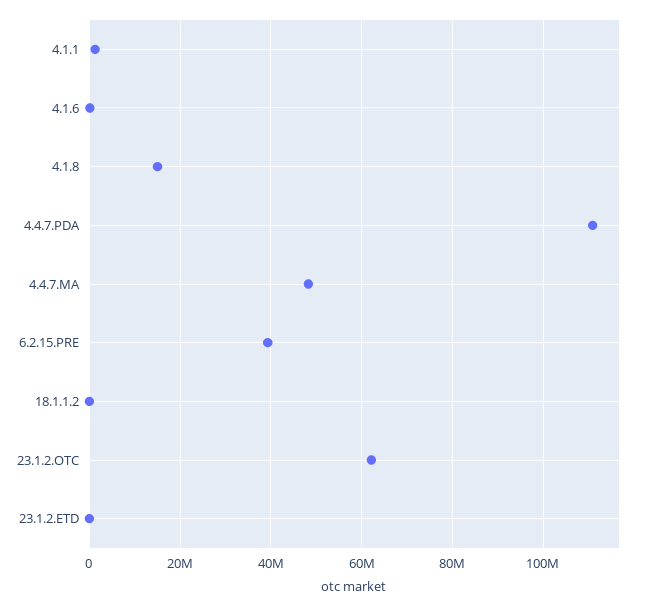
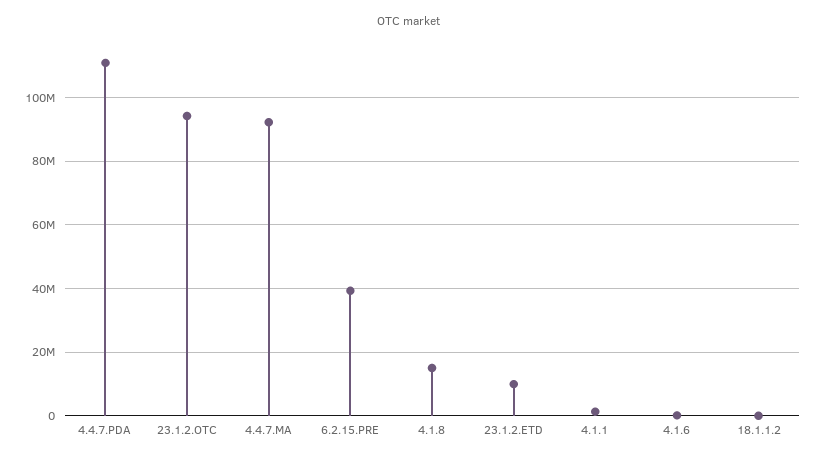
4.4.7.MA: 48000000 -> 92000000
23.1.2.OTC: 62000000 -> 94000000
23.1.2.ETD: 0 -> 10000000

